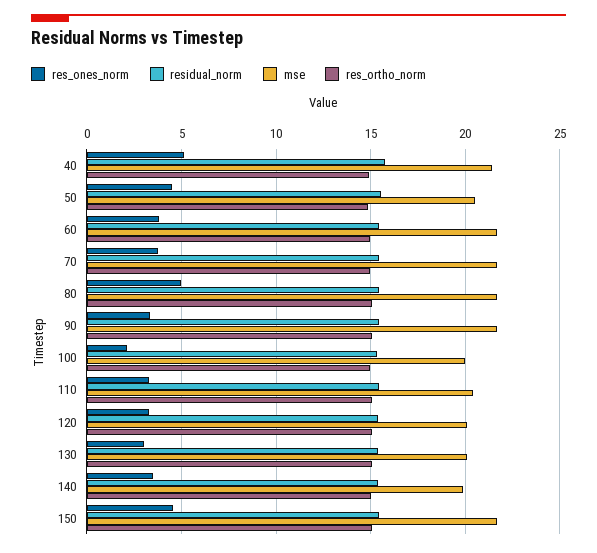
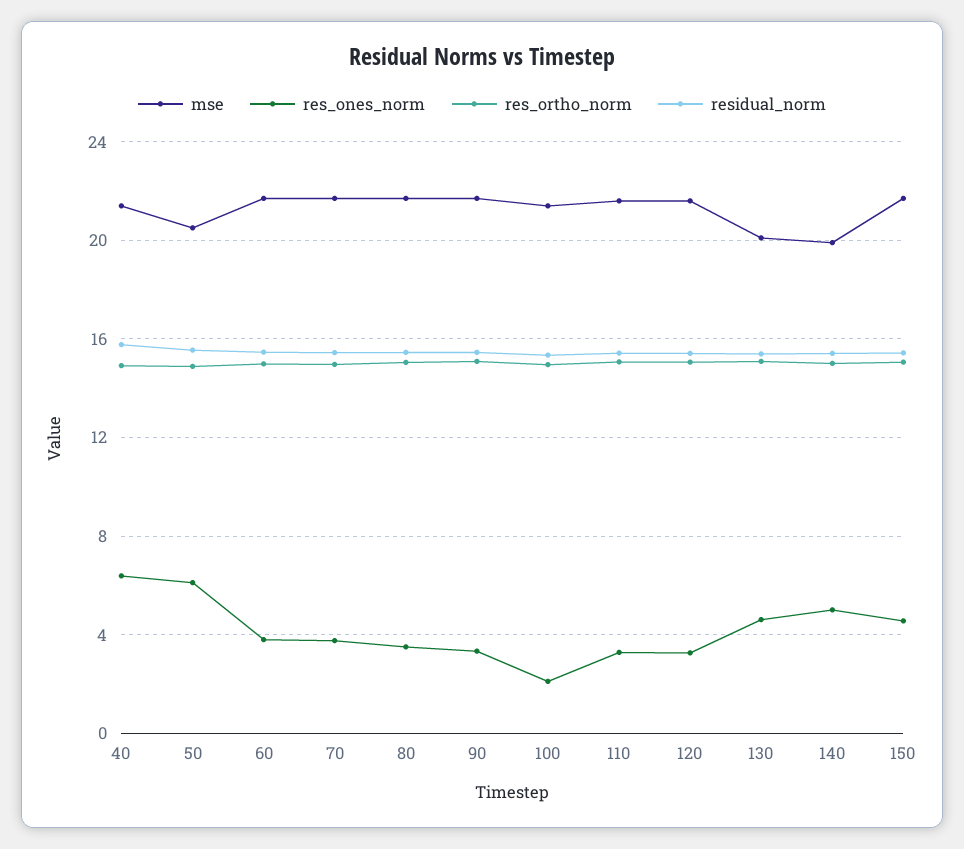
res_ones_norm, 40: 5 -> 6.5
res_ones_norm, 50: 4.5 -> 6
res_ones_norm, 80: 5 -> 3.5
mse, 100: 20 -> 21.5
mse, 110: 20.5 -> 21.5
mse, 120: 20 -> 21.5
res_ones_norm, 130: 3 -> 4.5
res_ones_norm, 140: 3.5 -> 5

